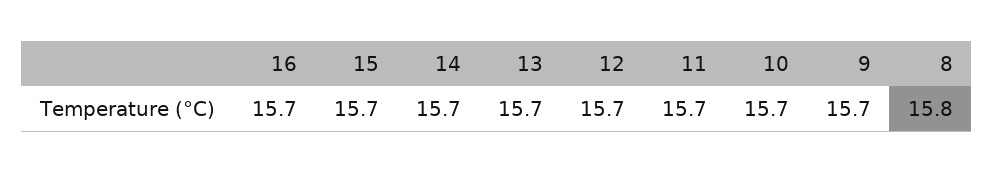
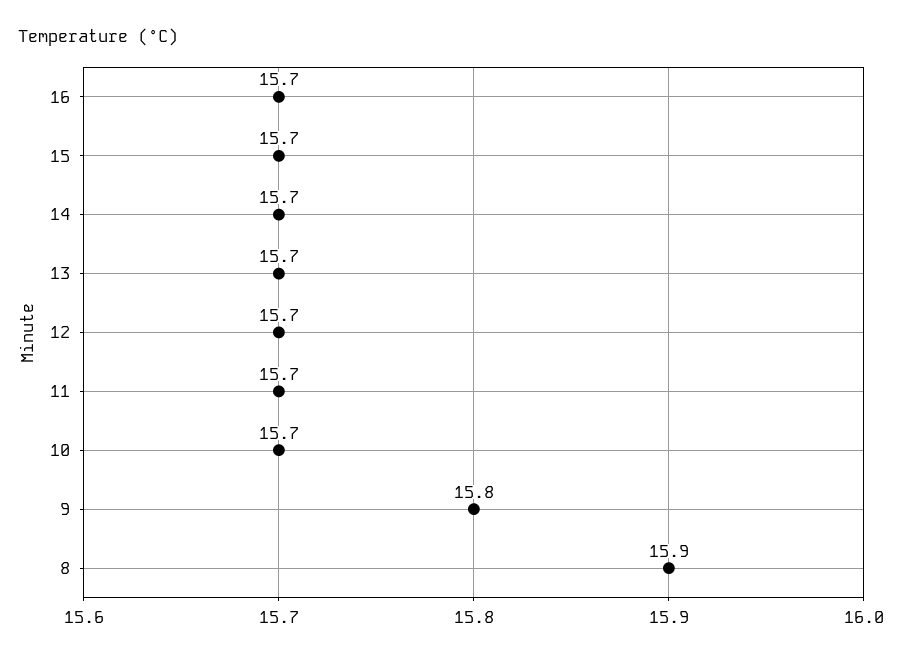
9: 15.7 -> 15.8
8: 15.8 -> 15.9

